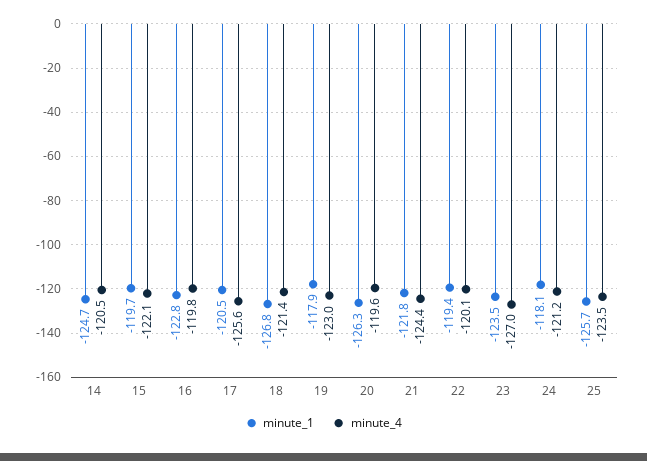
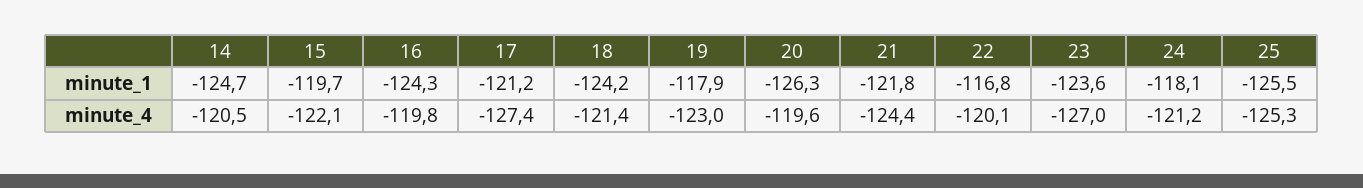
minute_1, 16: -122.8 -> -124.3
minute_1, 17: -120.5 -> -121.2
minute_4, 17: -125.6 -> -127.4
minute_1, 18: -126.8 -> -124.2
minute_1, 22: -119.4 -> -116.8
minute_1, 23: -123.5 -> -123.6
minute_1, 25: -125.7 -> -125.5
minute_4, 25: -123.5 -> -125.3

